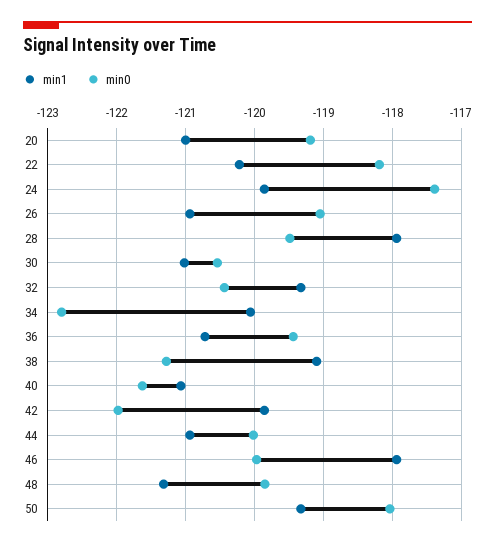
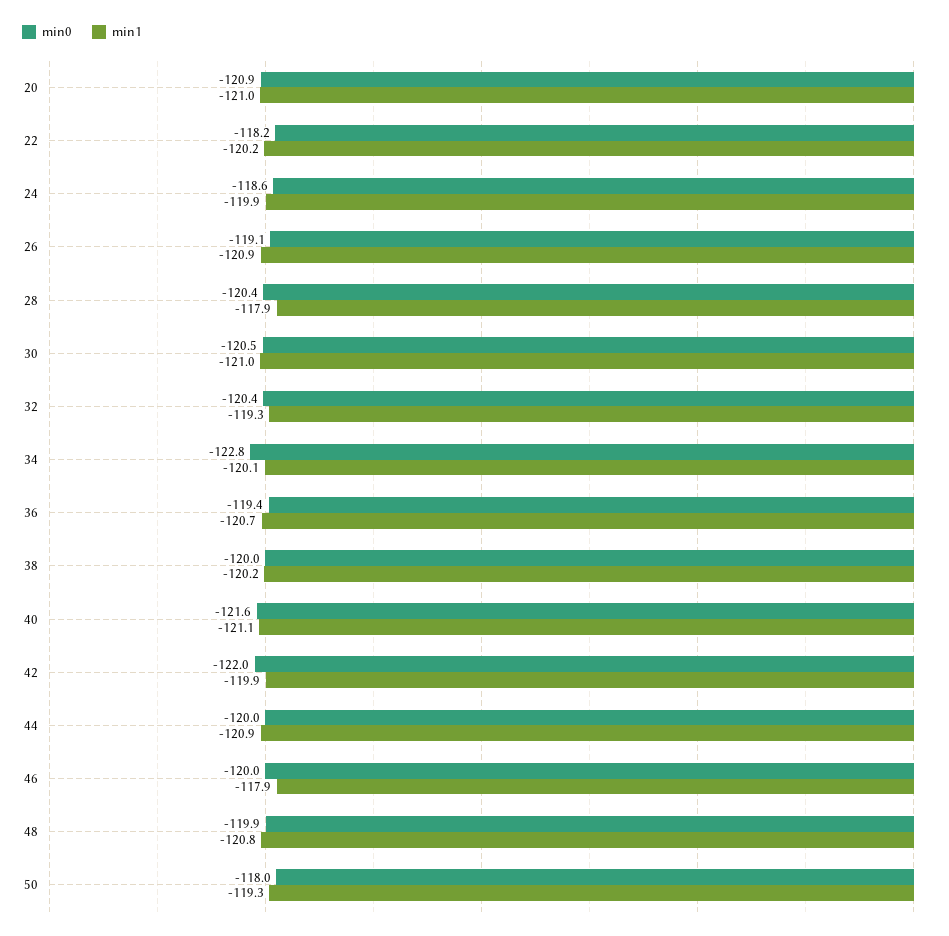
min0, 20: -119.2 -> -120.9
min0, 24: -117.4 -> -118.6
min0, 28: -119.5 -> -120.4
min1, 38: -119.1 -> -120.2
min0, 38: -121.3 -> -120
min1, 48: -121.3 -> -120.8

